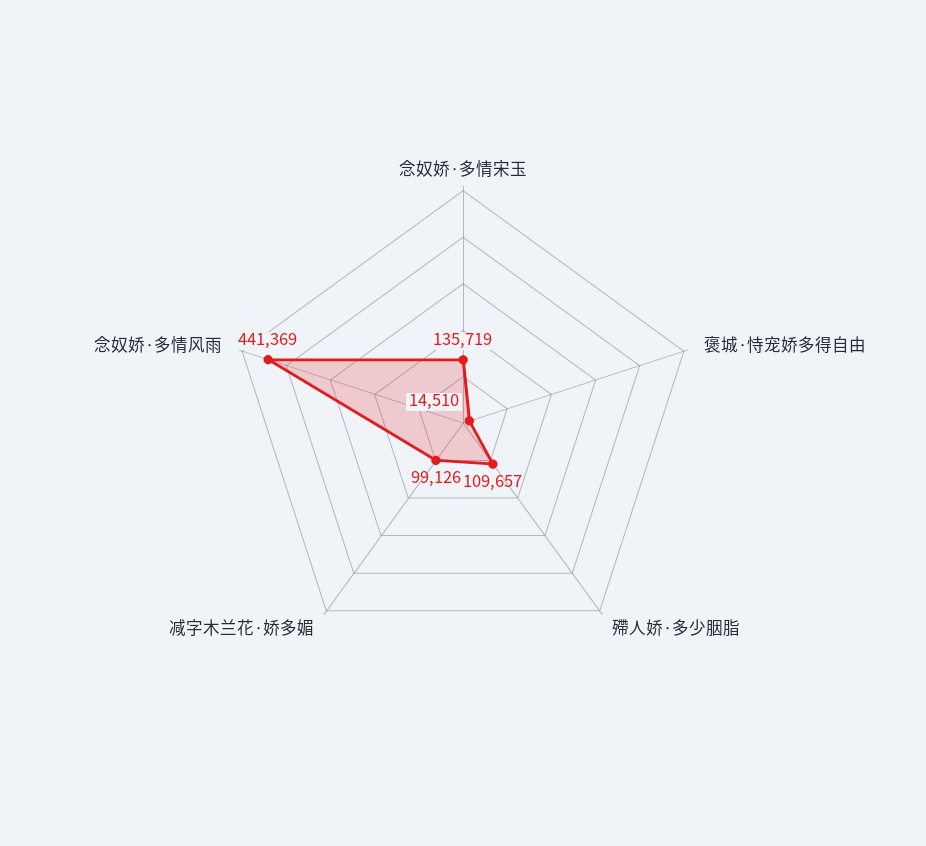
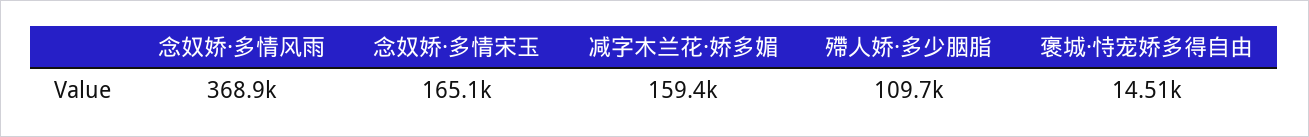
念奴娇·多情宋玉: 135719 -> 165100
减字木兰花·娇多媚: 99126 -> 159400
念奴娇·多情风雨: 441369 -> 368900

